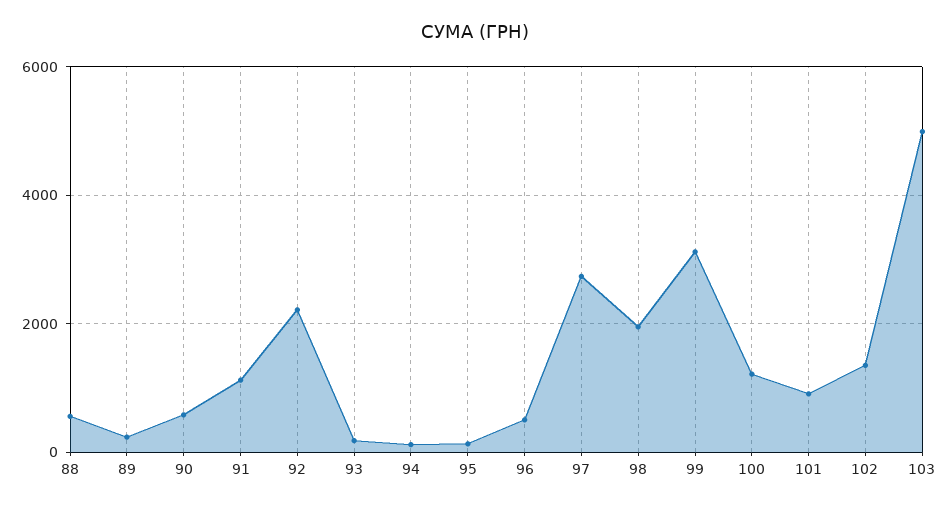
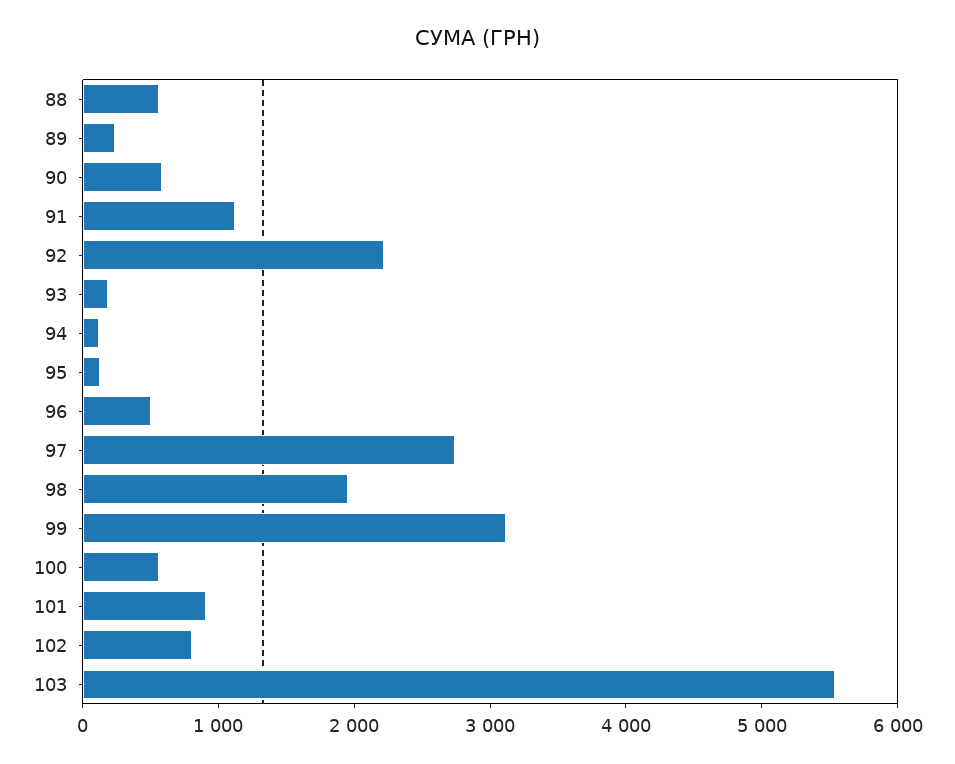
100: 1200 -> 600
102: 1400 -> 800
103: 5000 -> 5600

